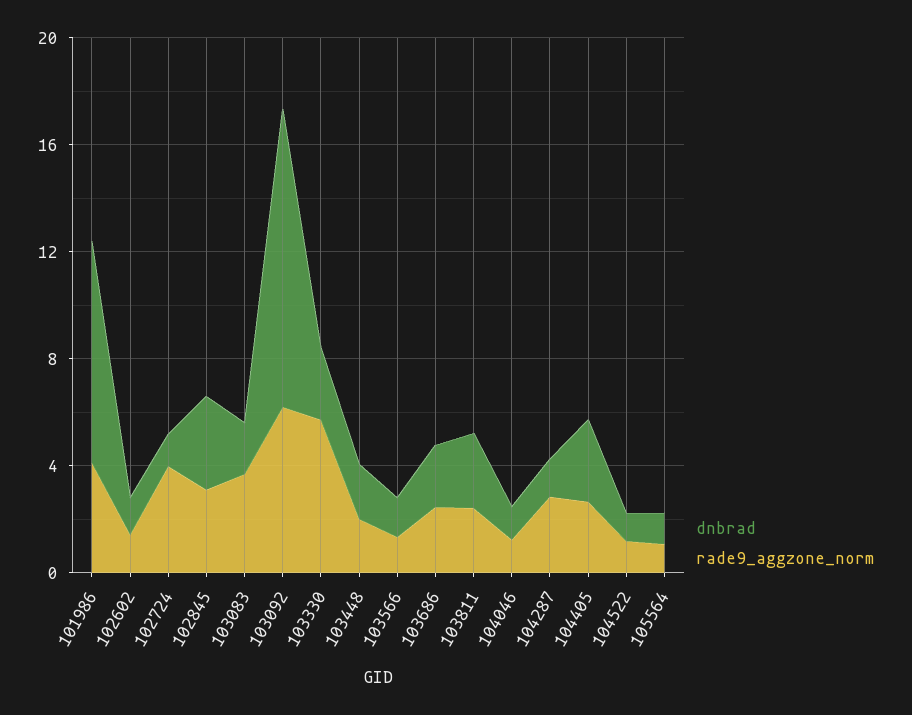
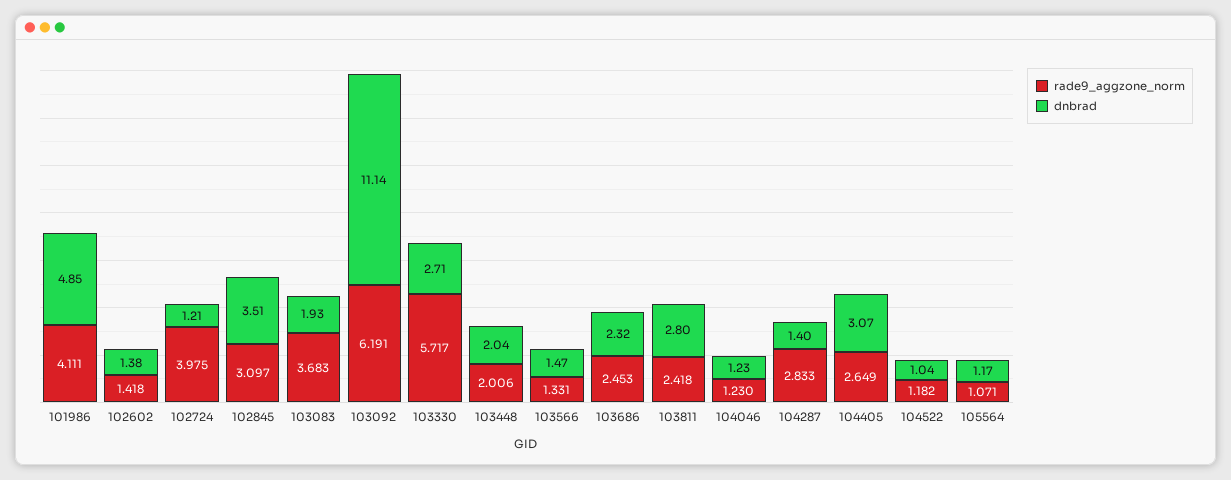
dnbrad, 101986: 8 -> 4.85

